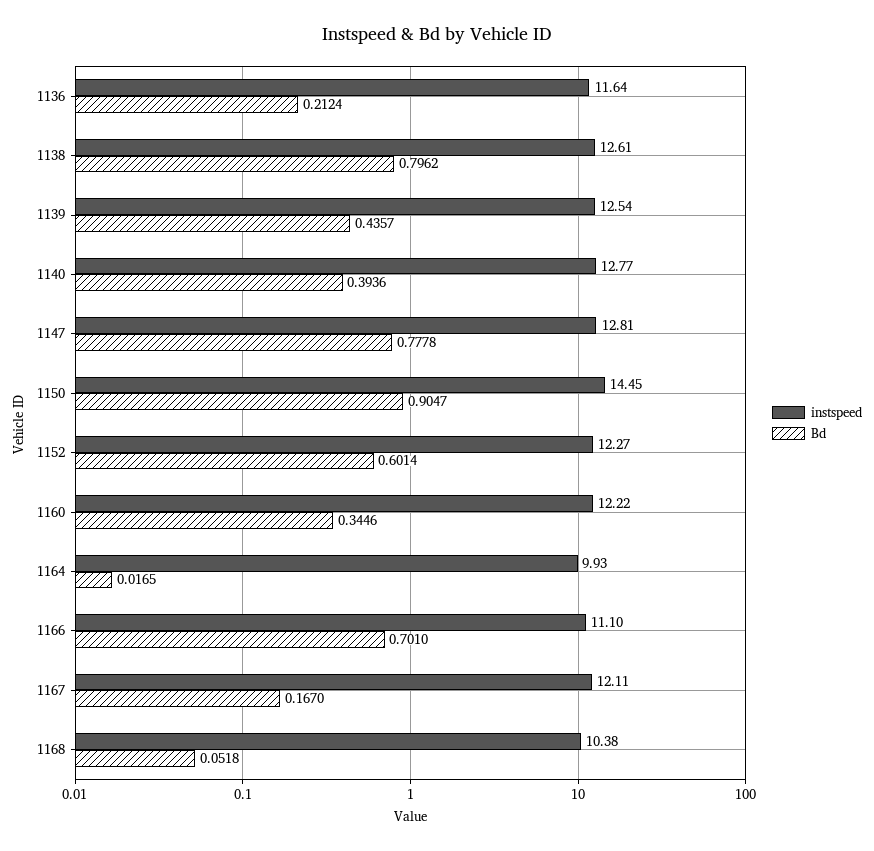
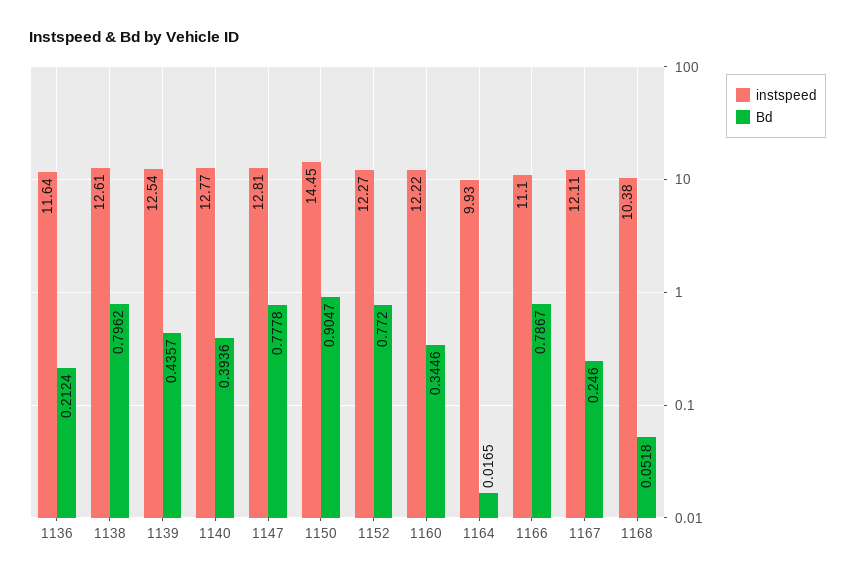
Bd, 1152: 0.6014 -> 0.772
Bd, 1166: 0.701 -> 0.7867
Bd, 1167: 0.167 -> 0.246

